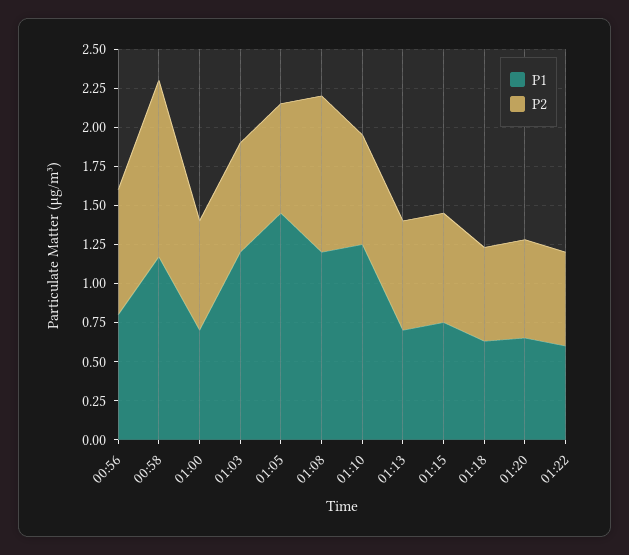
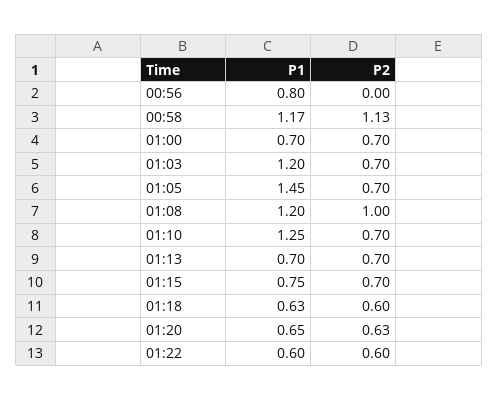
P2, 00:56: 0.75 -> 0

